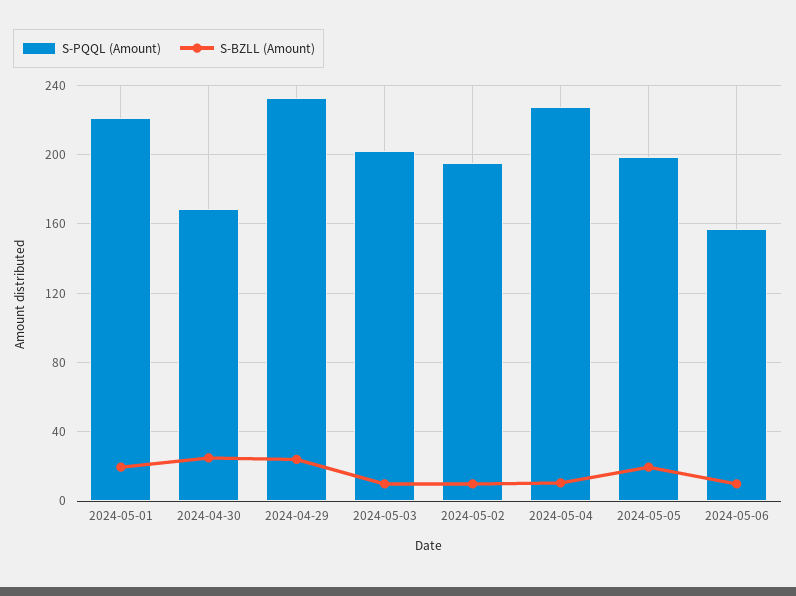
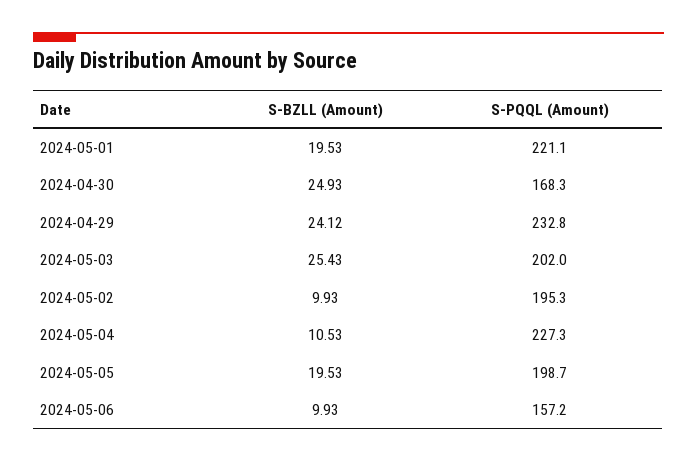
S-BZLL (Amount), 2024-05-03: 10 -> 25.43

